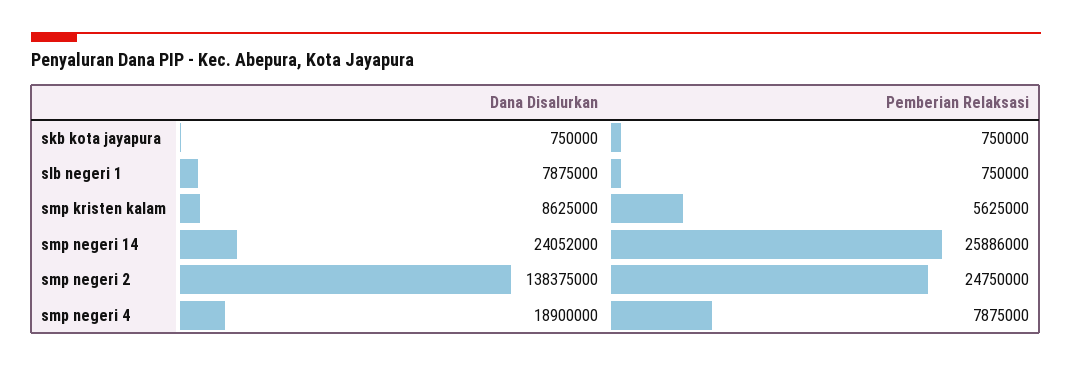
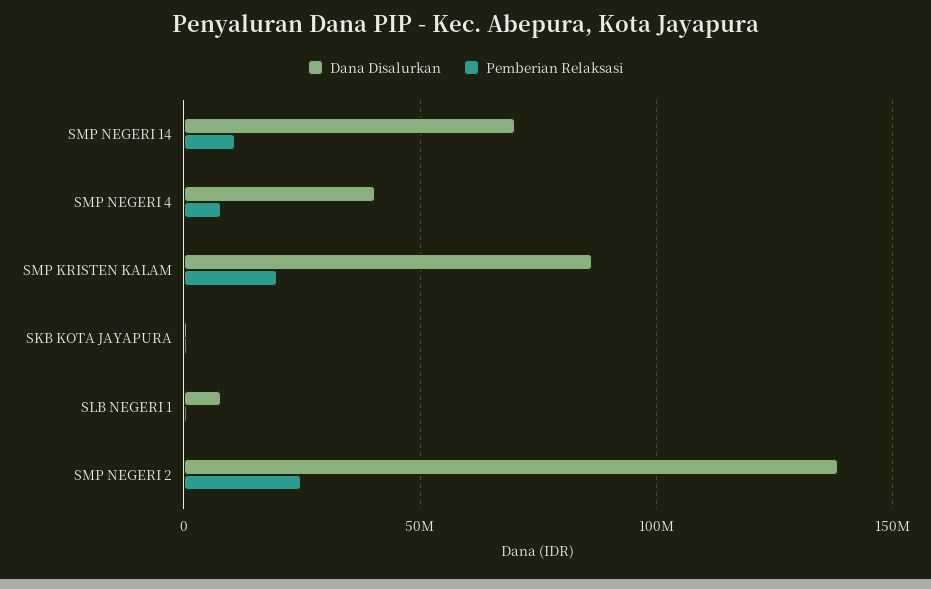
Dana Disalurkan, smp kristen kalam: 8625000 -> 85000000
Pemberian Relaksasi, smp kristen kalam: 5625000 -> 20000000
Dana Disalurkan, smp negeri 14: 24052000 -> 70000000
Pemberian Relaksasi, smp negeri 14: 25886000 -> 10000000
Dana Disalurkan, smp negeri 4: 18900000 -> 40000000

